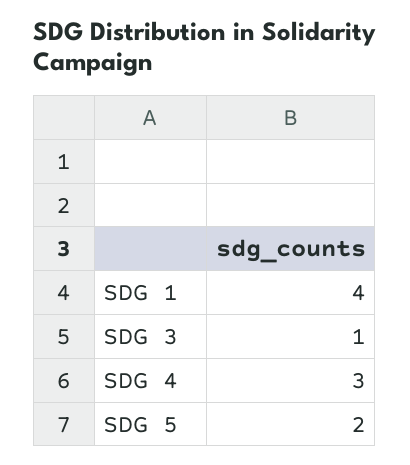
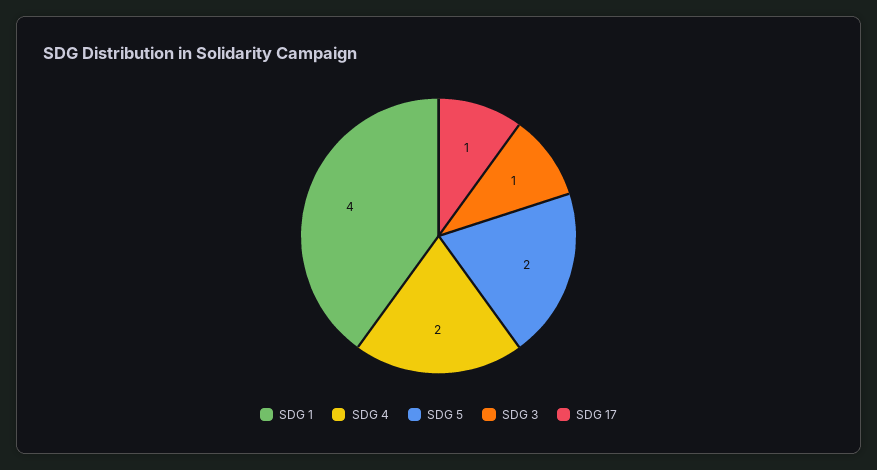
SDG 4: 3 -> 2
SDG 17: none -> 1

